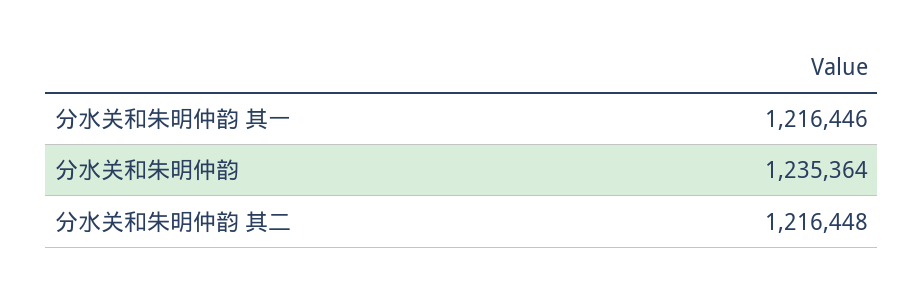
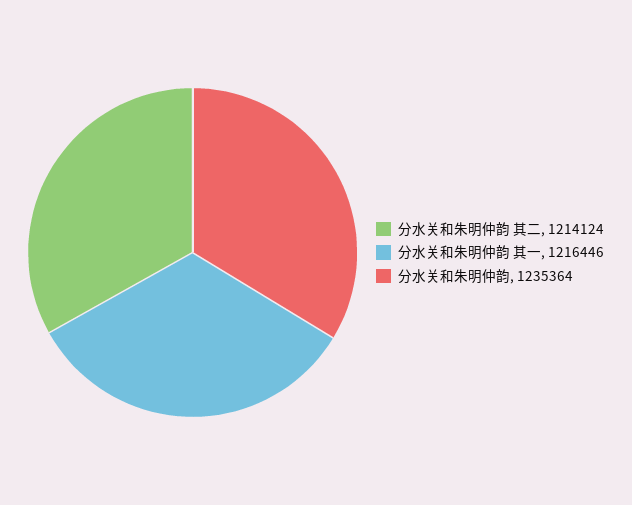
分水关和朱明仲韵 其二: 1216448 -> 1214124

